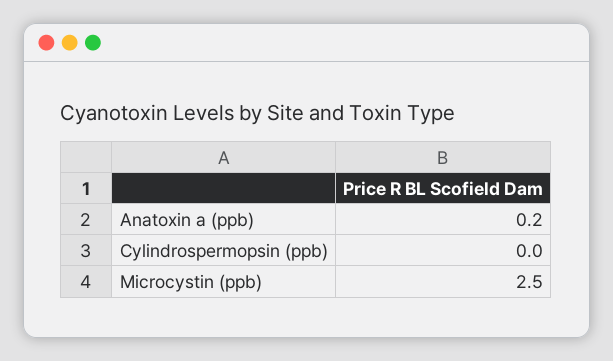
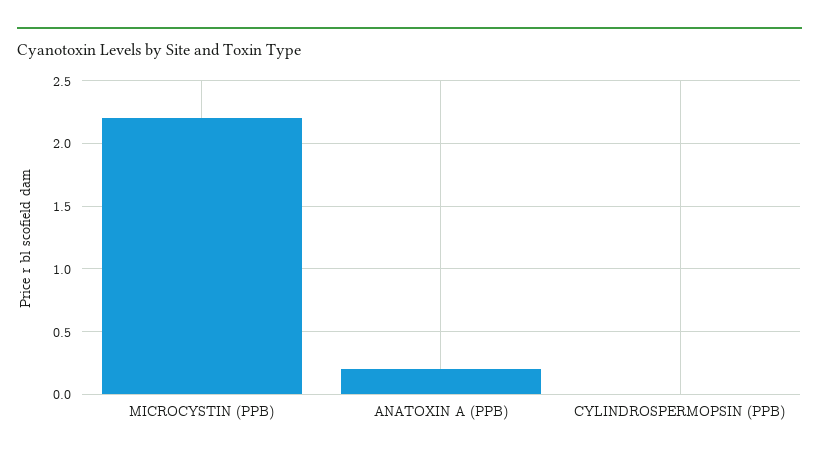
Microcystin (ppb): 2.5 -> 2.2

